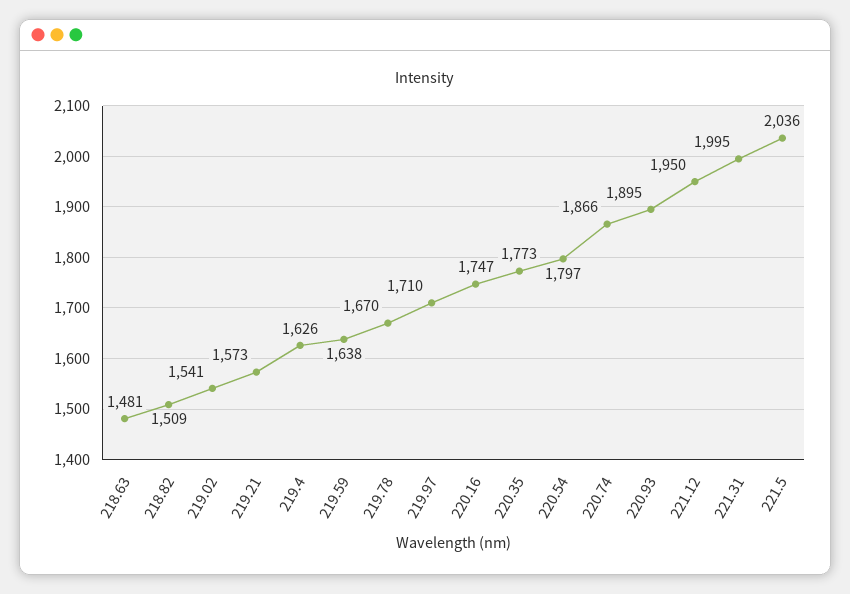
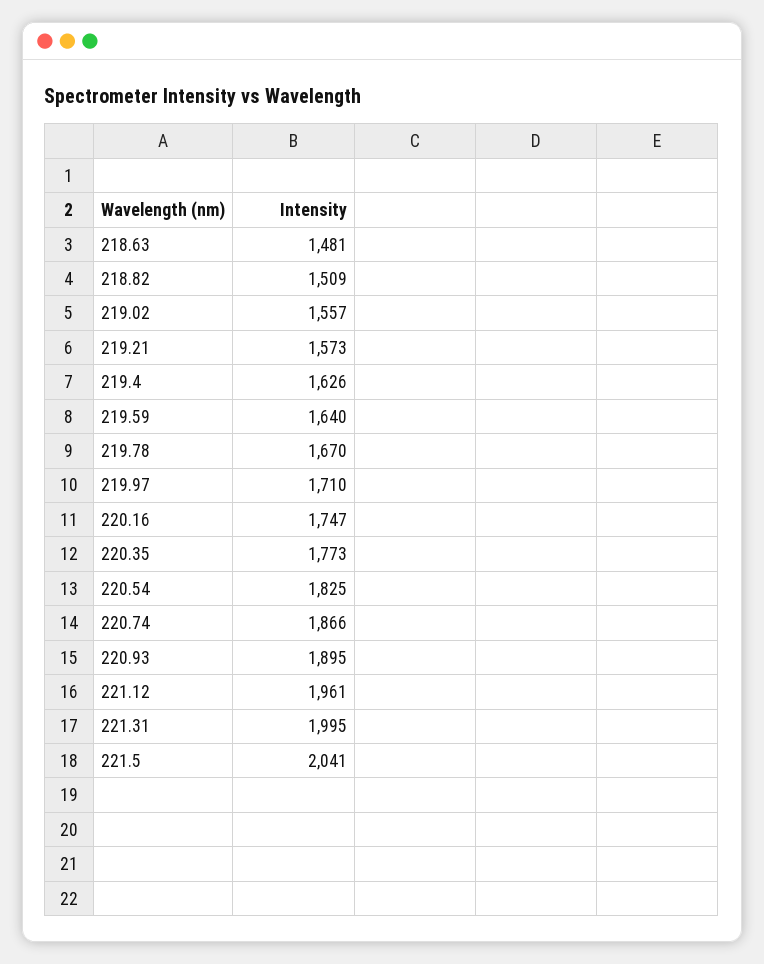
219.02: 1541 -> 1557
219.59: 1638 -> 1640
220.54: 1797 -> 1825
221.12: 1950 -> 1961
221.5: 2036 -> 2041

